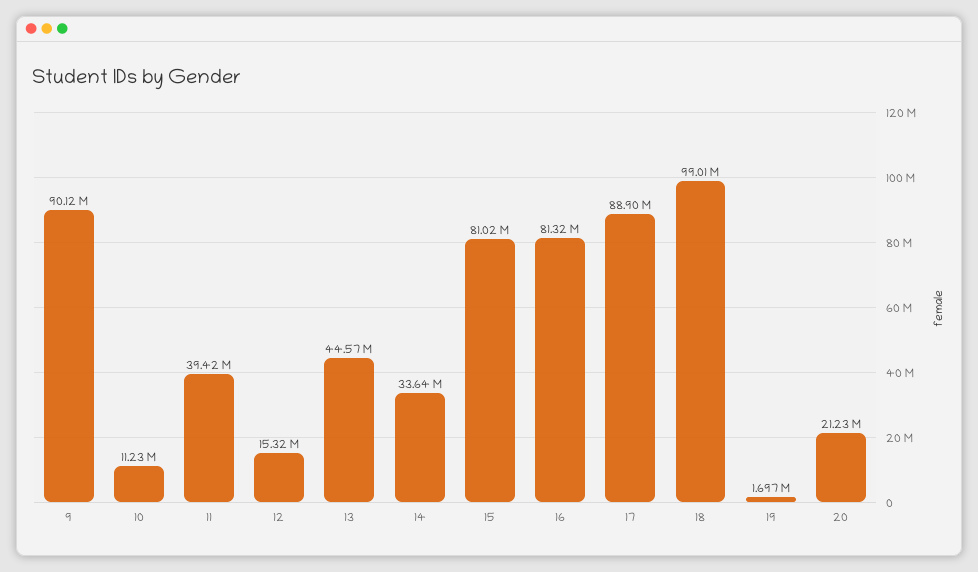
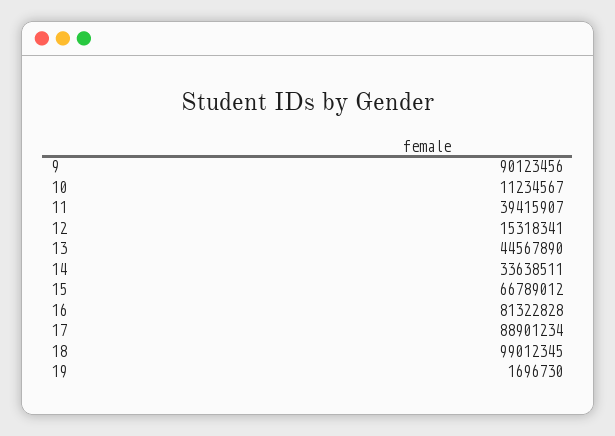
15: 81020000 -> 66789012
20: 21230000 -> none

